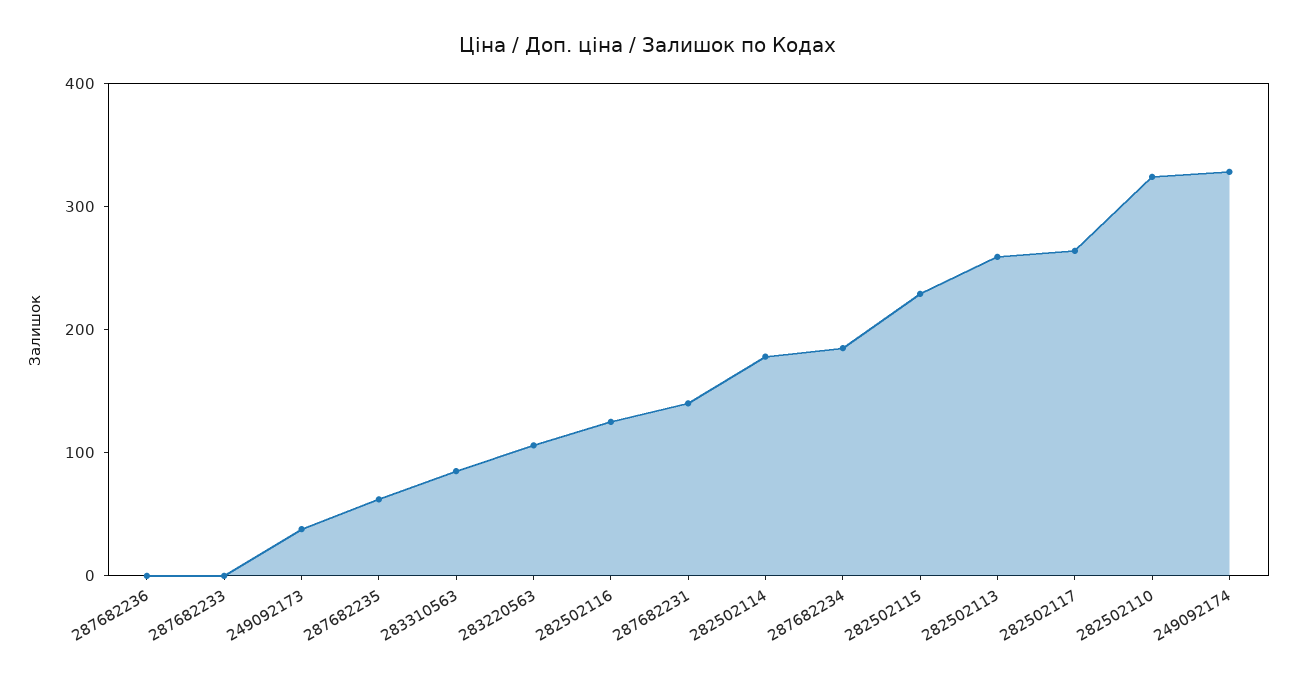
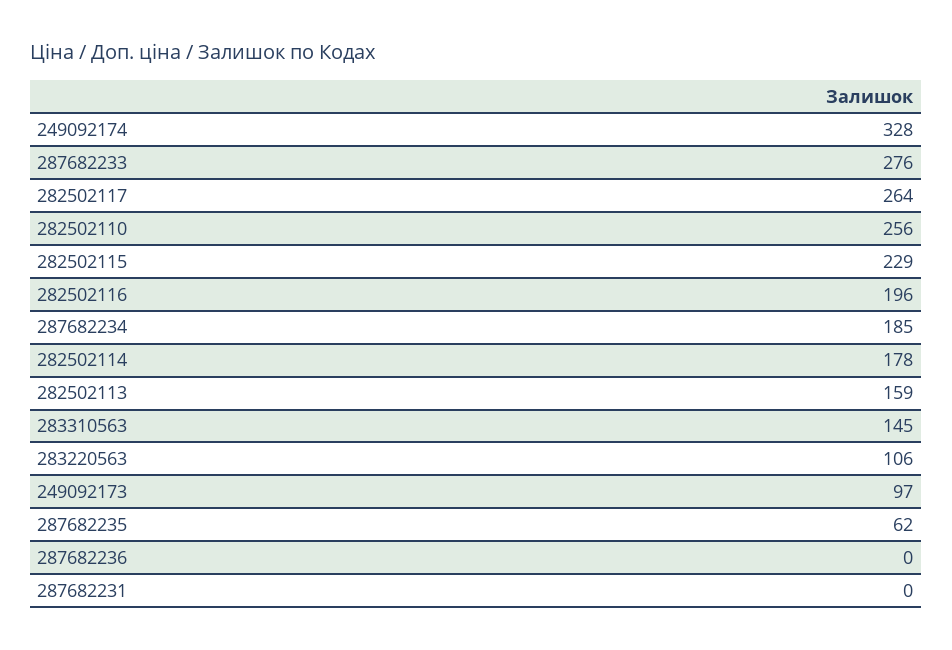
287682233: 0 -> 276
249092173: 40 -> 97
283310563: 80 -> 145
282502116: 120 -> 196
287682231: 140 -> 0
282502113: 260 -> 159
282502110: 320 -> 256

